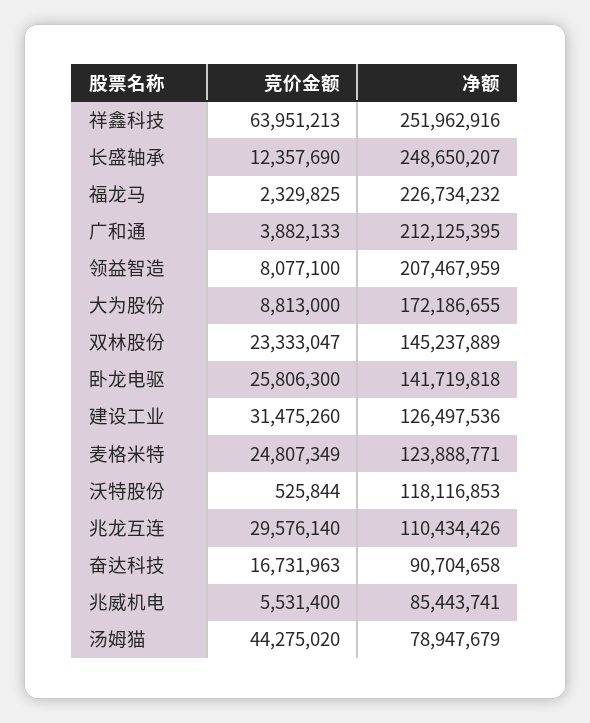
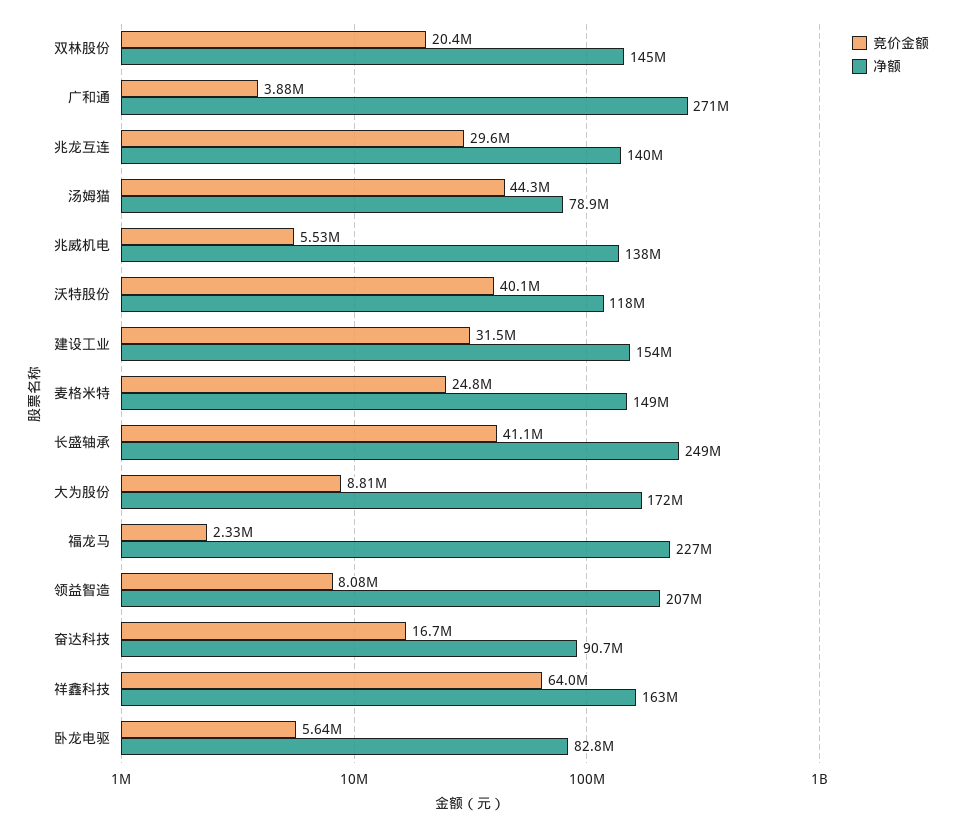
净额, 祥鑫科技: 251962916 -> 163000000
竞价金额, 长盛轴承: 12357690 -> 41100000
净额, 广和通: 212125395 -> 271000000
竞价金额, 双林股份: 23333047 -> 20400000
竞价金额, 卧龙电驱: 25806300 -> 5640000
净额, 卧龙电驱: 141719818 -> 82800000
净额, 建设工业: 126497536 -> 154000000
净额, 麦格米特: 123888771 -> 149000000
竞价金额, 沃特股份: 525844 -> 40100000
净额, 兆龙互连: 110434426 -> 140000000
净额, 兆威机电: 85443741 -> 138000000

